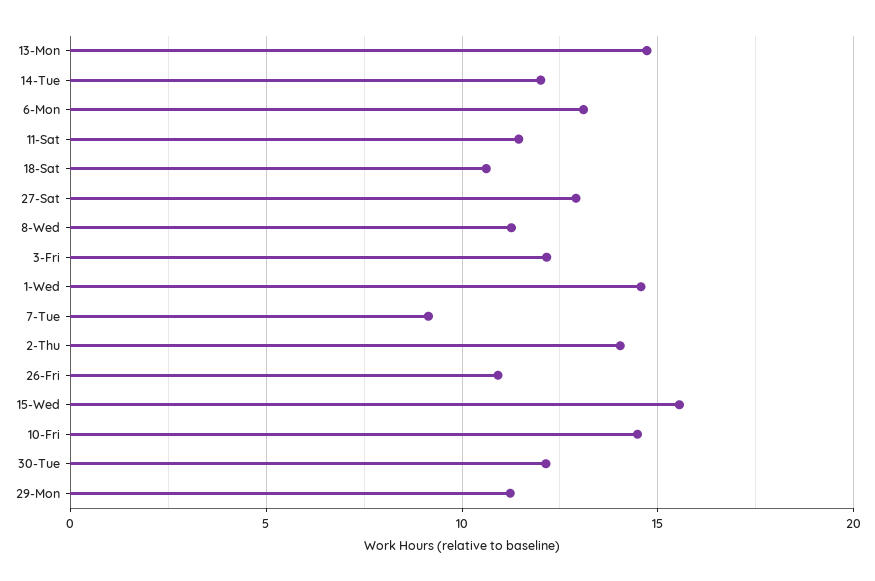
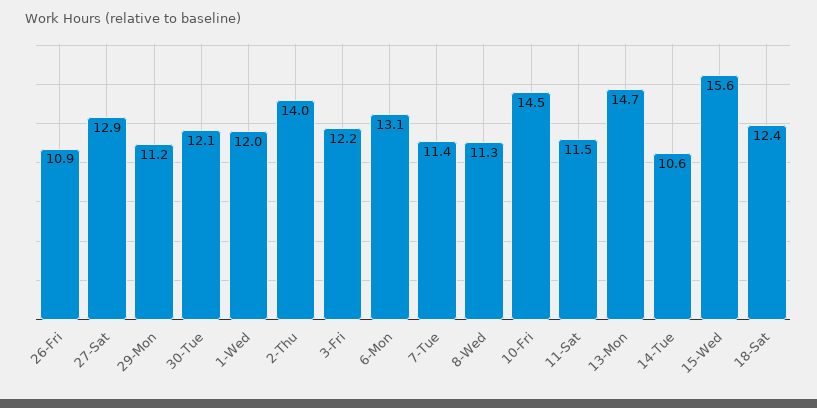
14-Tue: 12 -> 10.6
18-Sat: 10.5 -> 12.4
1-Wed: 14.5 -> 12
7-Tue: 9 -> 11.4

